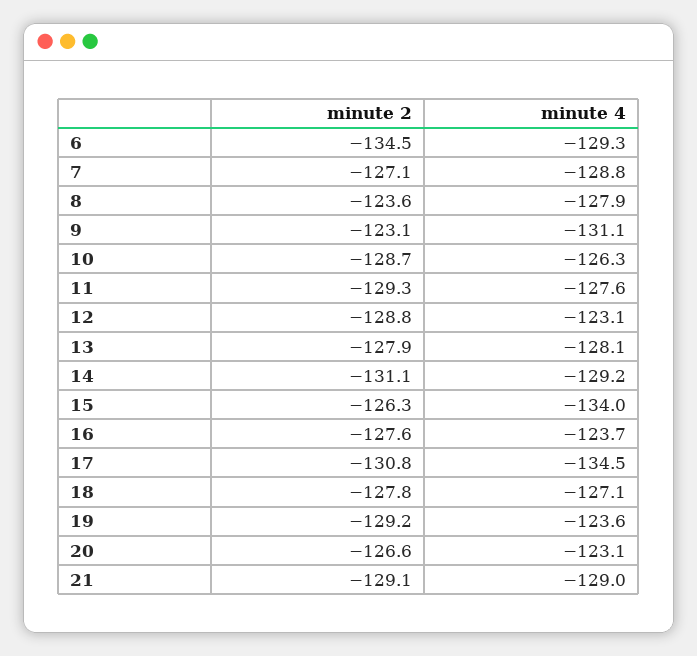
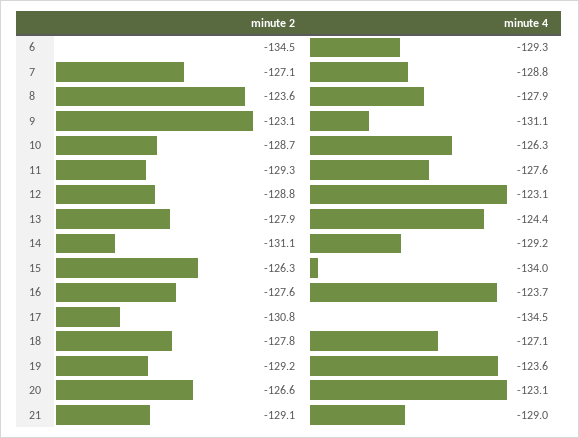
minute 4, 13: -128.1 -> -124.4

